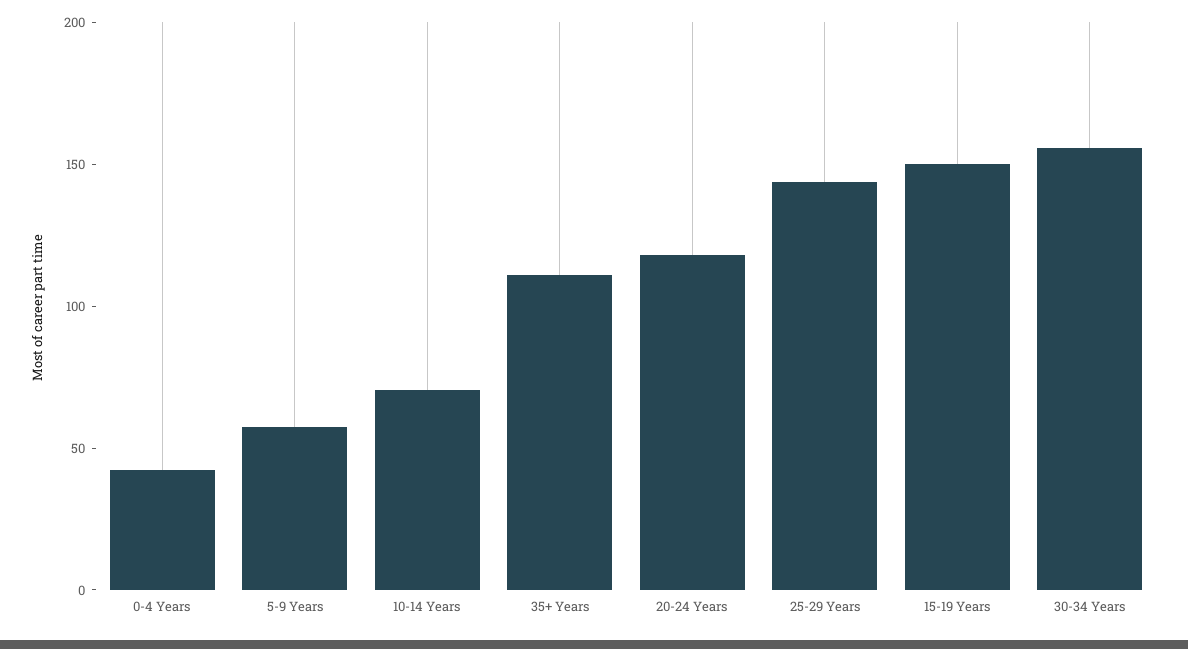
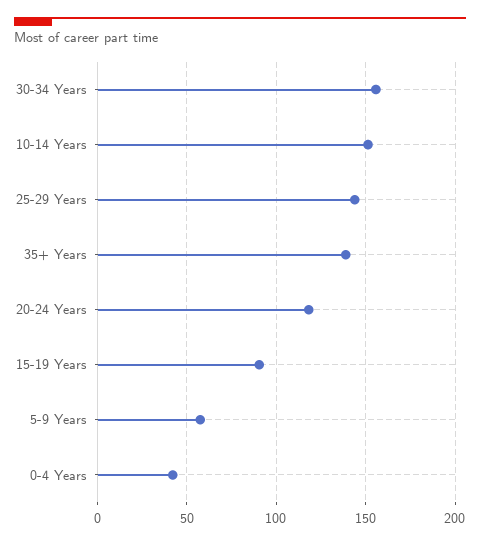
10-14 Years: 70 -> 150
35+ Years: 110 -> 140
15-19 Years: 150 -> 90

